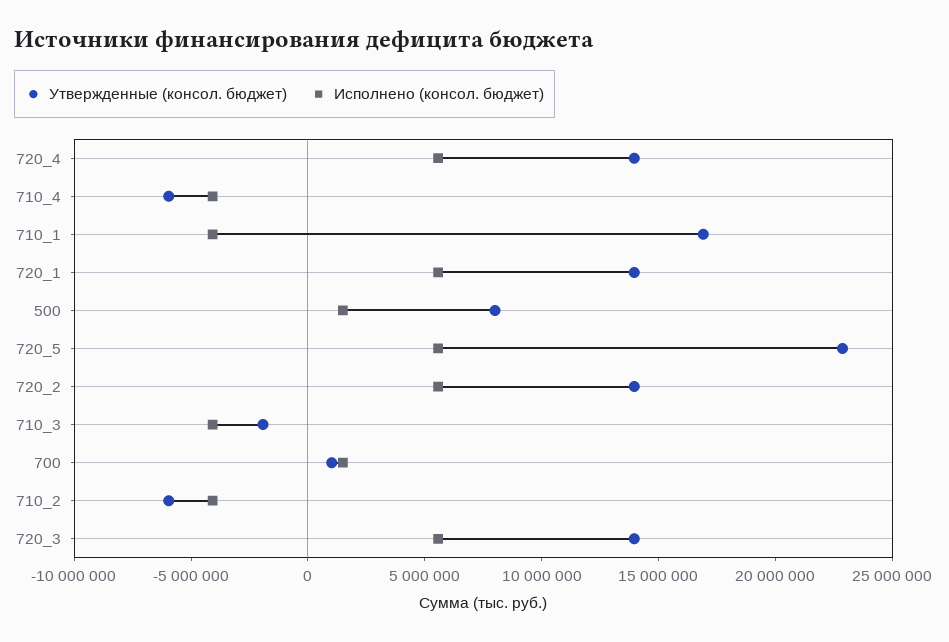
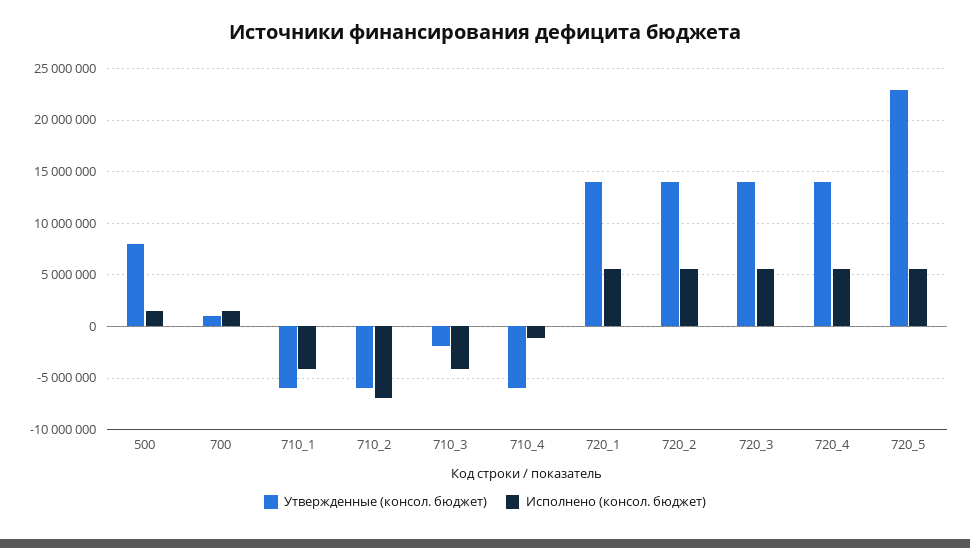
Исполнено (консол. бюджет), 710_4: -4000000 -> -1000000
Утвержденные (консол. бюджет), 710_1: 17000000 -> -6000000
Исполнено (консол. бюджет), 710_2: -4000000 -> -7000000

